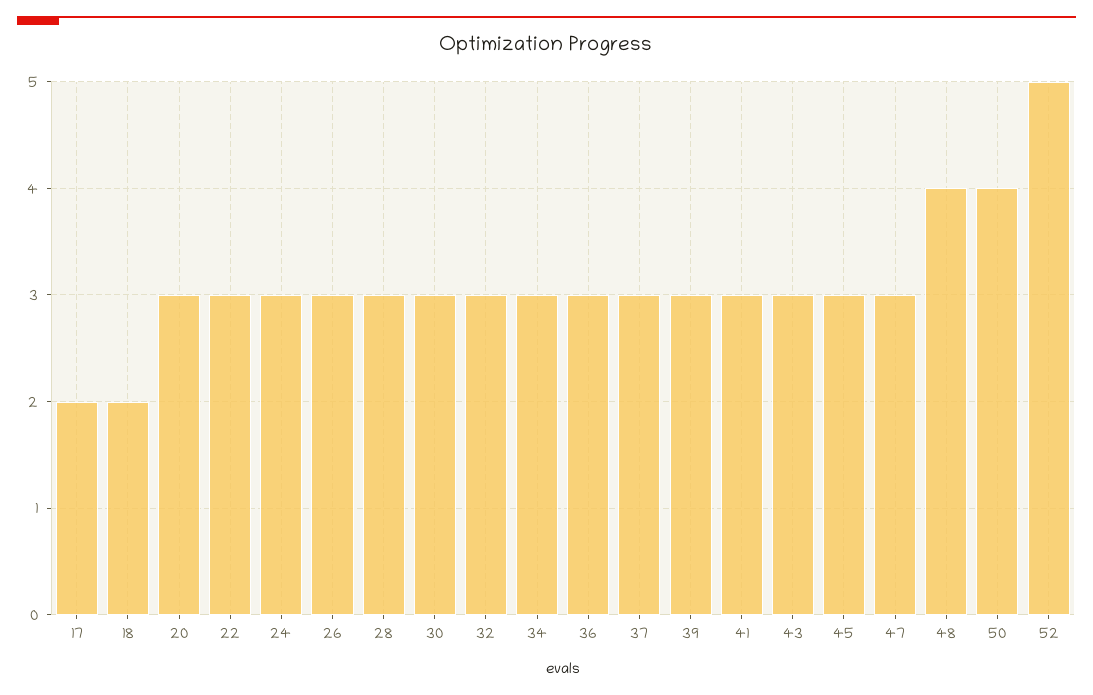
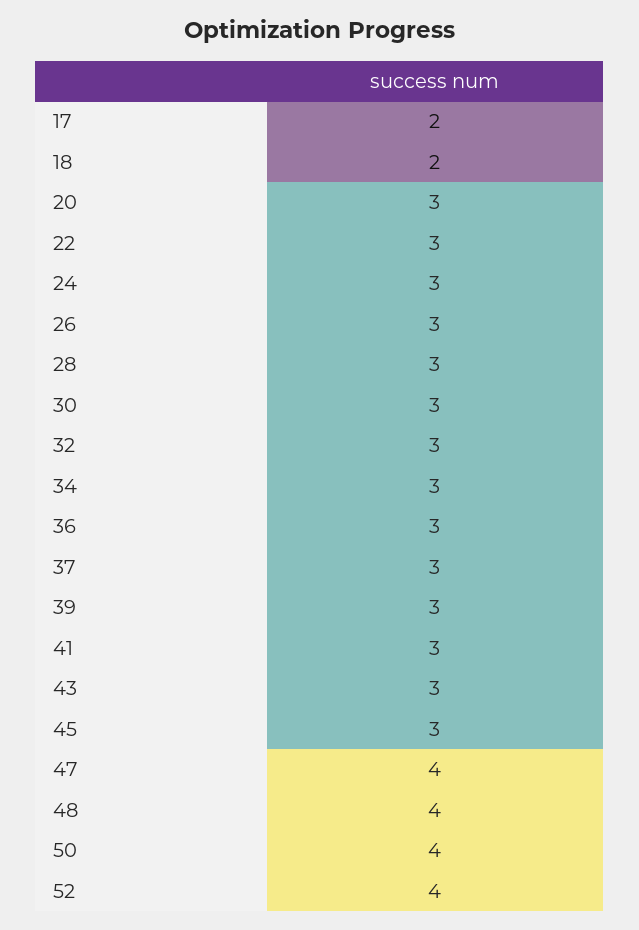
47: 3 -> 4
52: 5 -> 4

